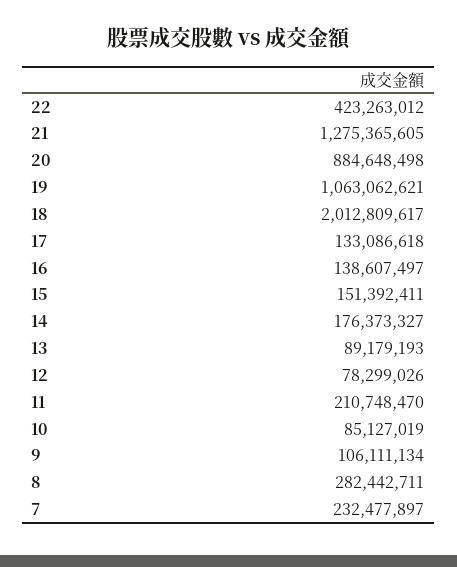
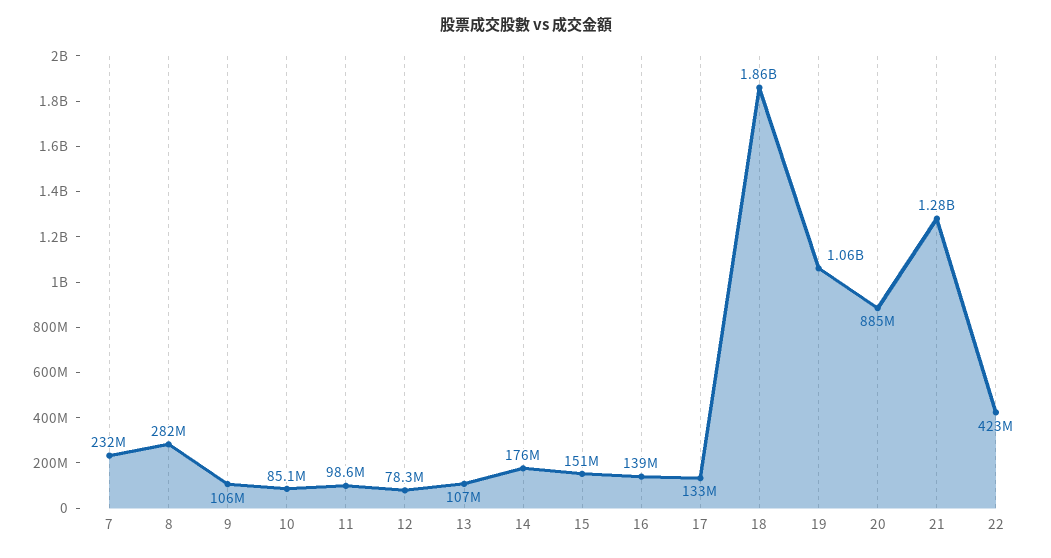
18: 2012809617 -> 1860000000
13: 89179193 -> 107000000
11: 210748470 -> 98600000

